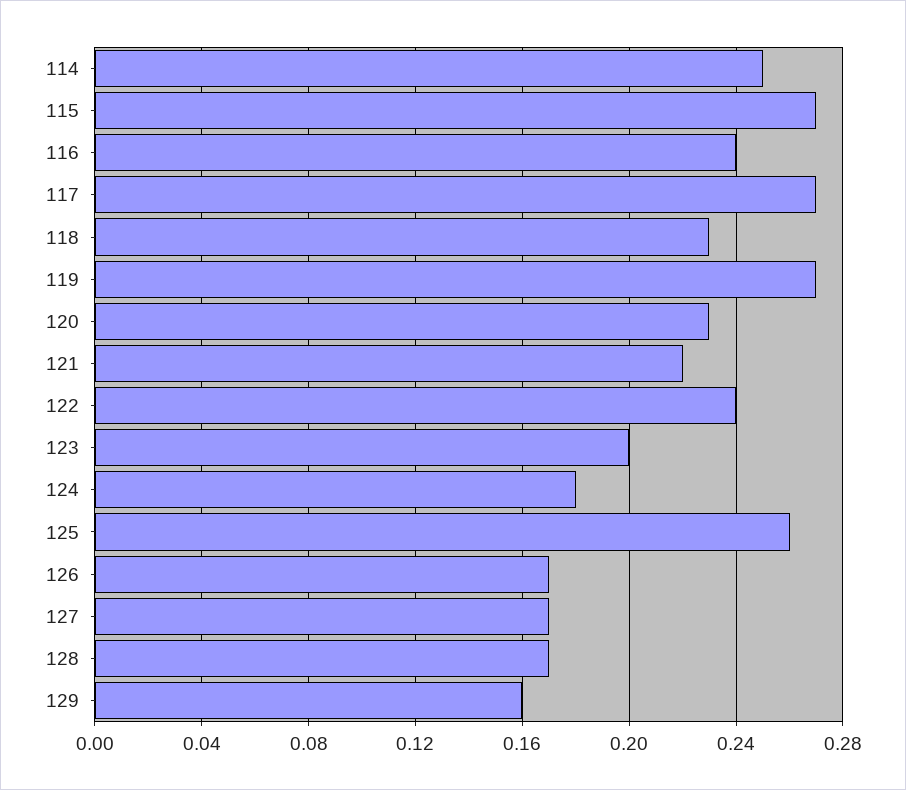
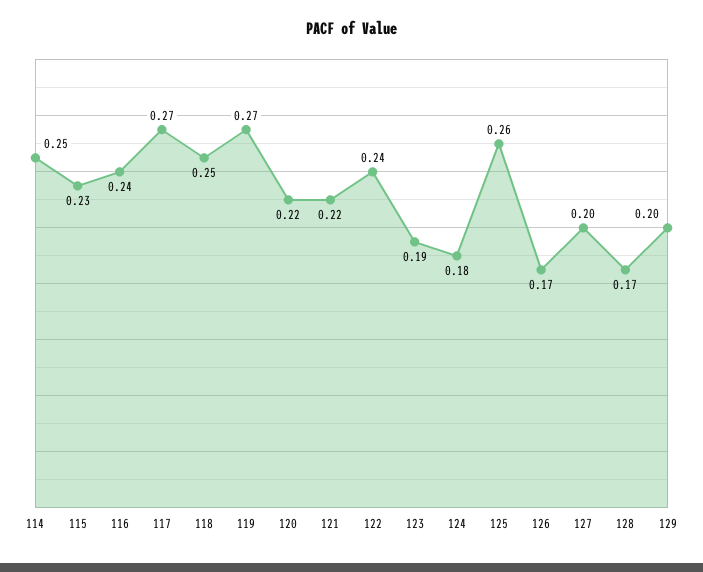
115: 0.27 -> 0.23
118: 0.23 -> 0.25
120: 0.23 -> 0.22
123: 0.2 -> 0.19
127: 0.17 -> 0.2
129: 0.16 -> 0.2

